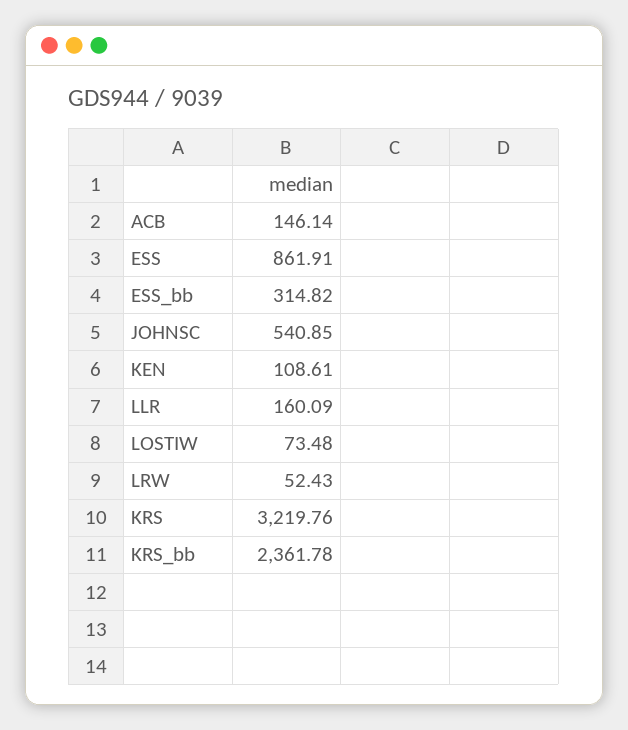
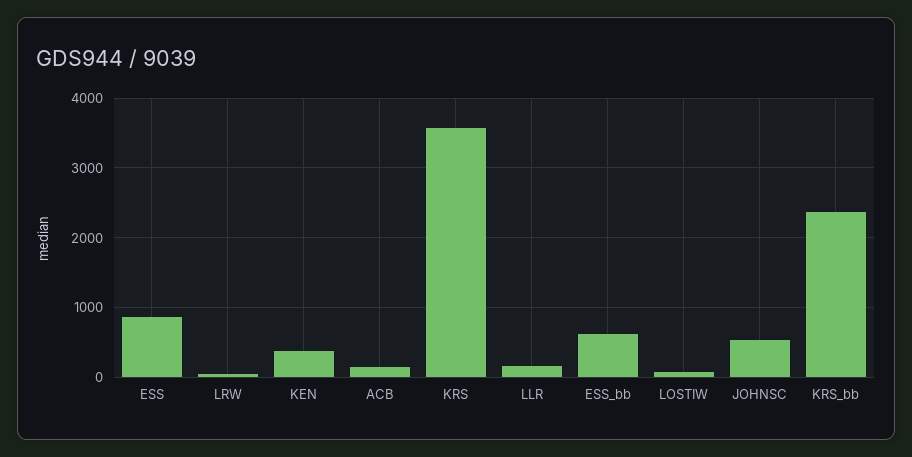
ESS_bb: 314.82 -> 600
KEN: 108.61 -> 400
KRS: 3219.76 -> 3600

